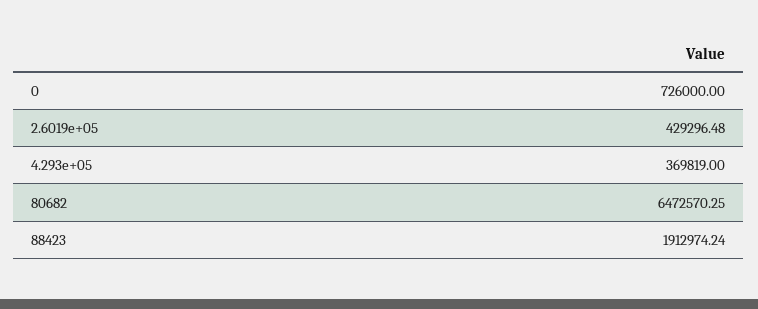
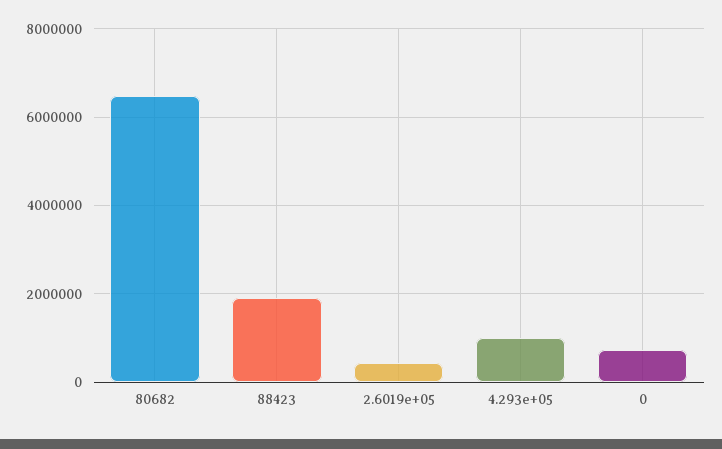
4.293e+05: 369819 -> 1000000

